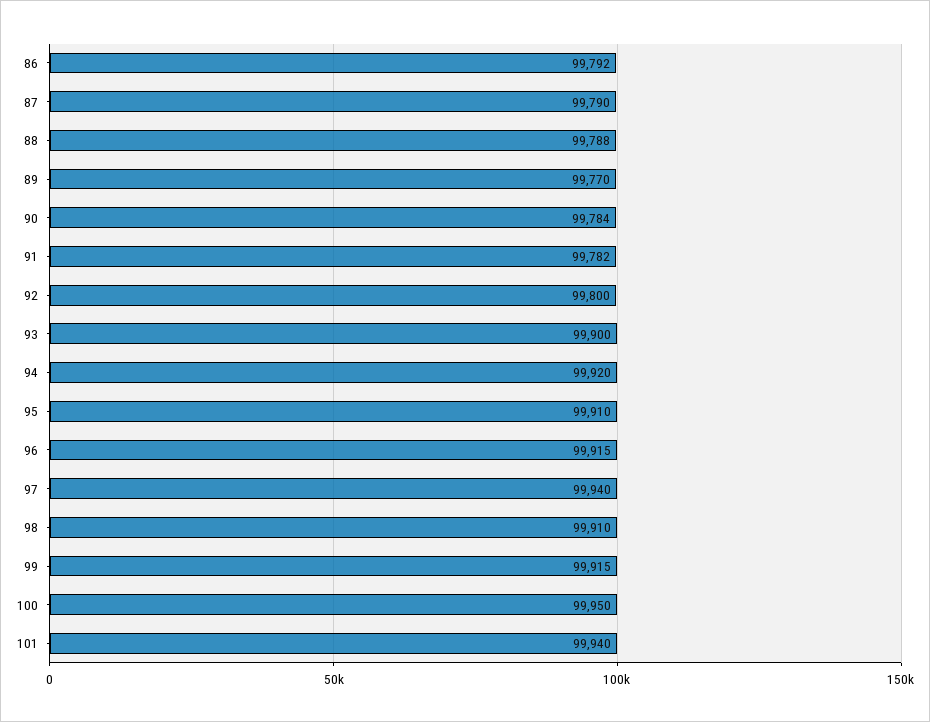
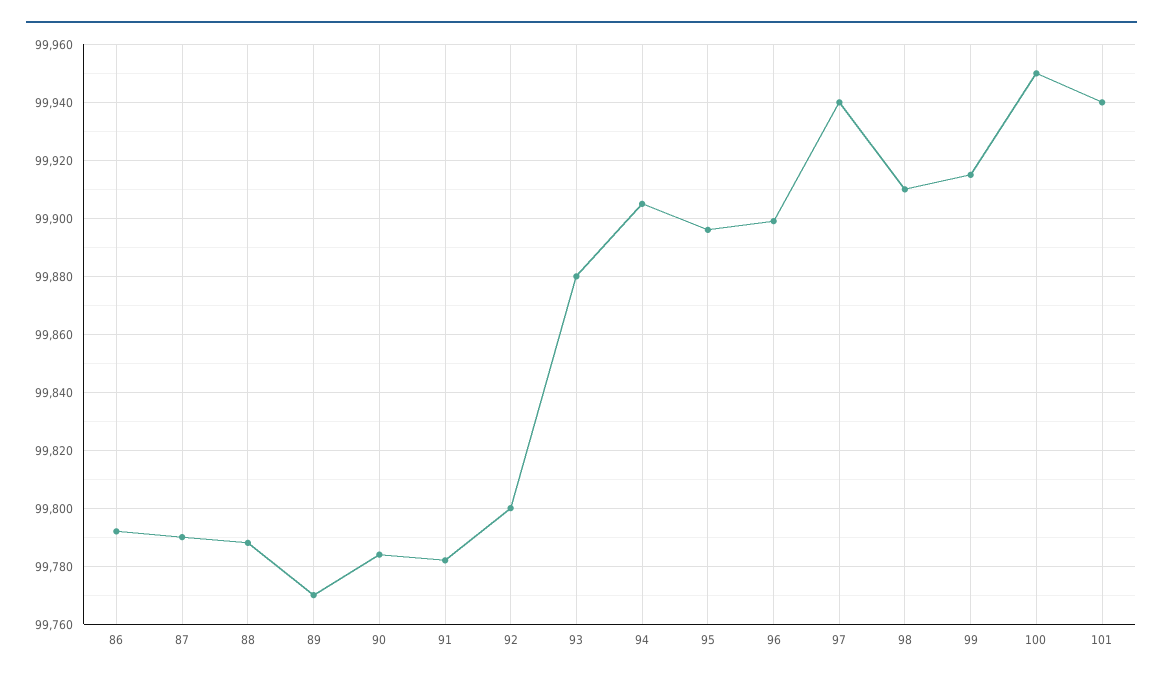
93: 99900 -> 99880
94: 99920 -> 99905
95: 99910 -> 99895
96: 99915 -> 99900

